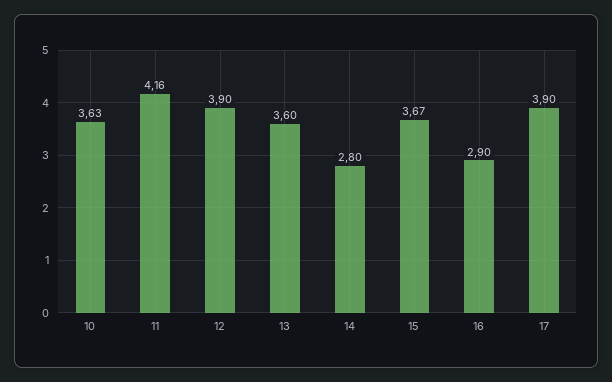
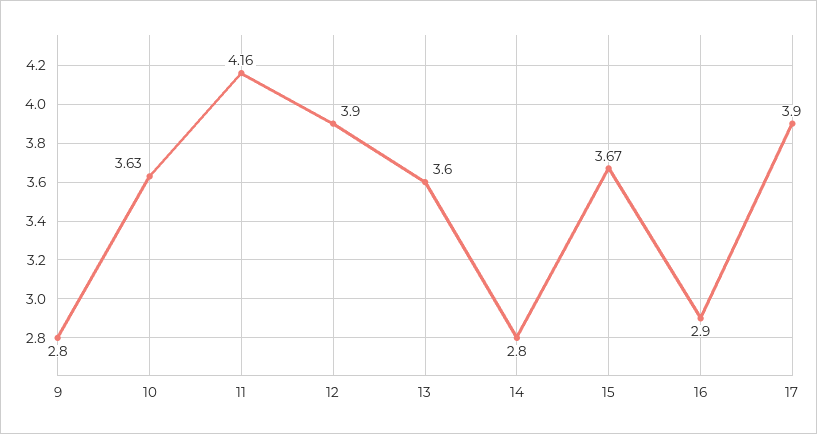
9: none -> 2.8

